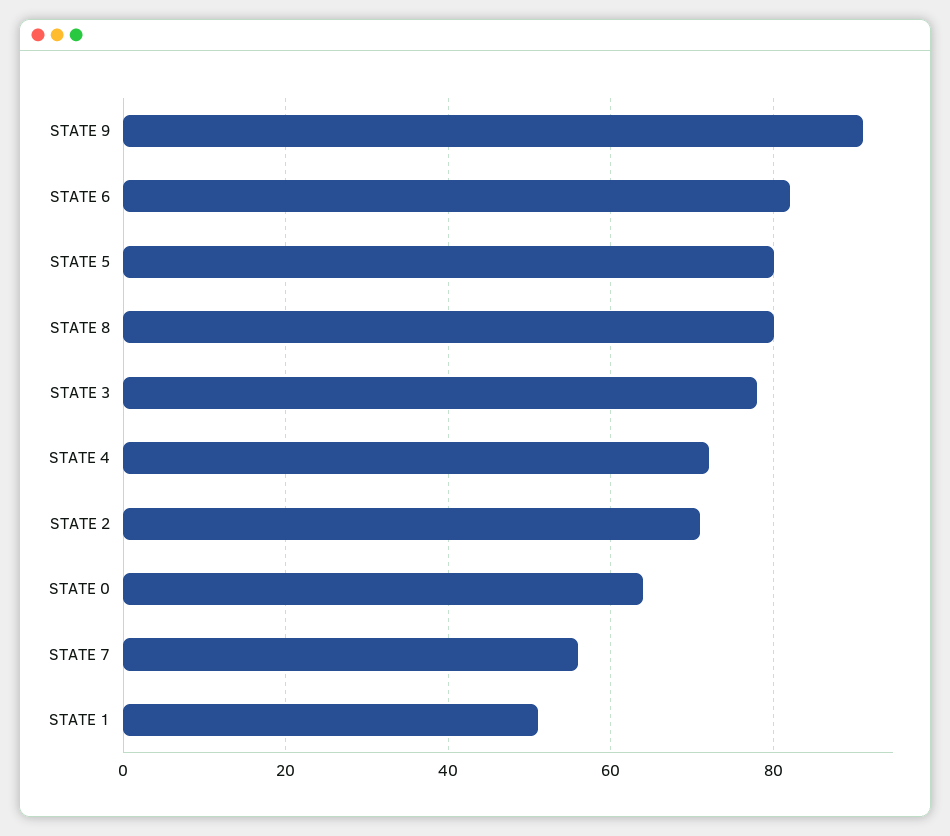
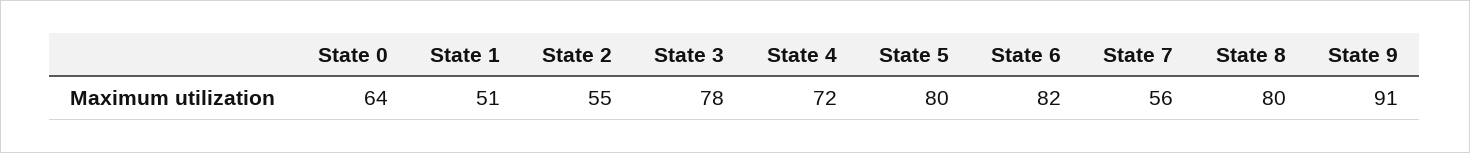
STATE 2: 70 -> 55

